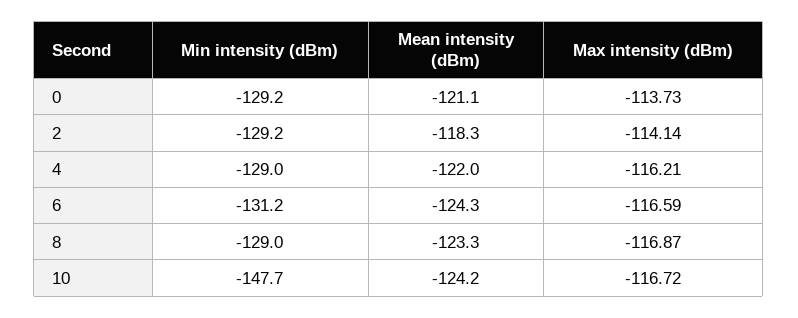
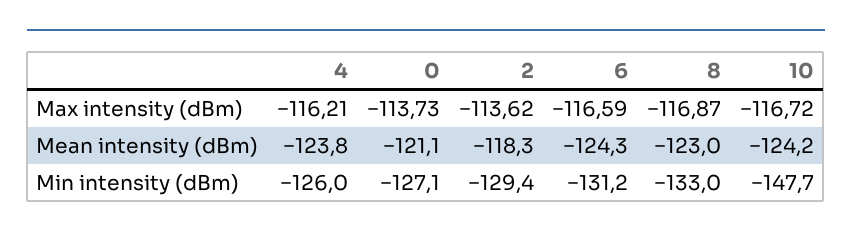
Min intensity (dBm), 0: -129.2 -> -127.1
Min intensity (dBm), 2: -129.2 -> -129.4
Max intensity (dBm), 2: -114.14 -> -113.62
Min intensity (dBm), 4: -129 -> -126
Mean intensity (dBm), 4: -122 -> -123.8
Min intensity (dBm), 8: -129 -> -133
Mean intensity (dBm), 8: -123.3 -> -123

